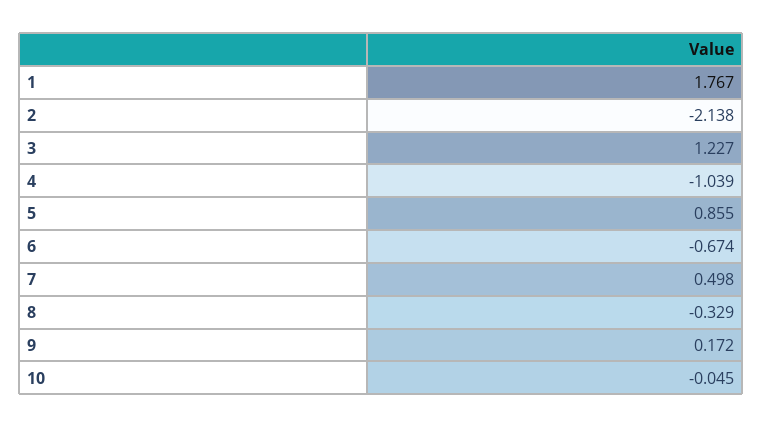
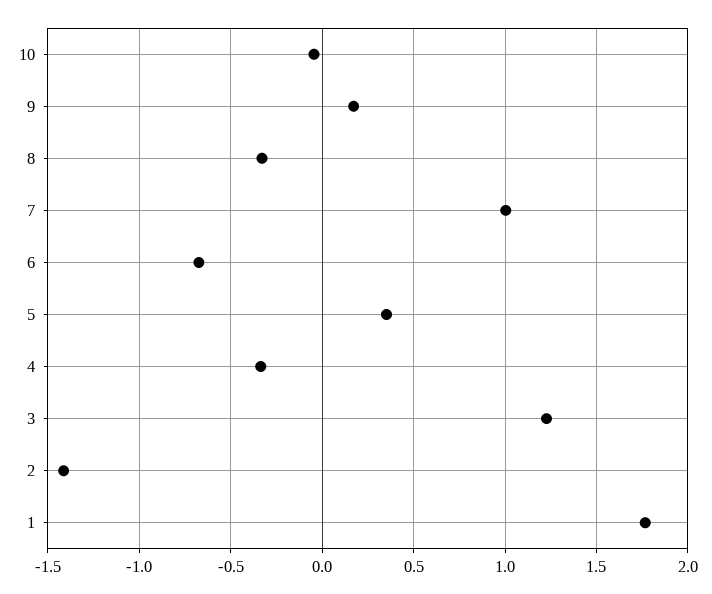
2: -2.138 -> -1.4
4: -1.039 -> -0.35
5: 0.855 -> 0.35
7: 0.498 -> 1

